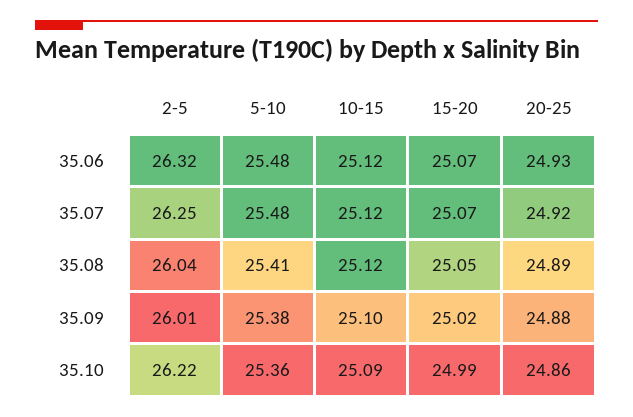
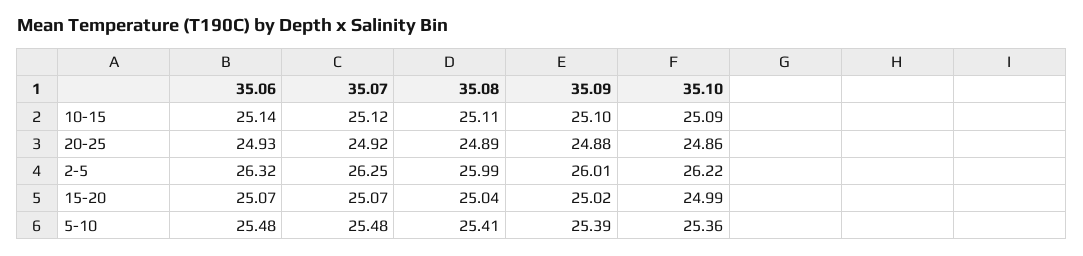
10-15, 35.06: 25.12 -> 25.14
2-5, 35.08: 26.04 -> 25.99
10-15, 35.08: 25.12 -> 25.11
15-20, 35.08: 25.05 -> 25.04
5-10, 35.09: 25.38 -> 25.39

